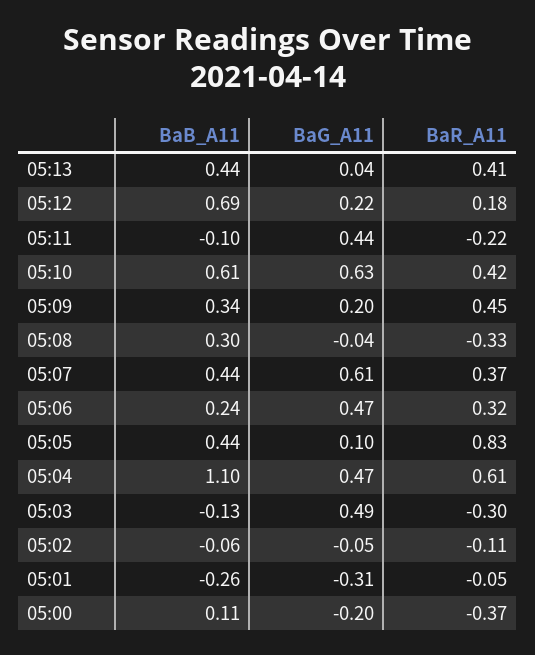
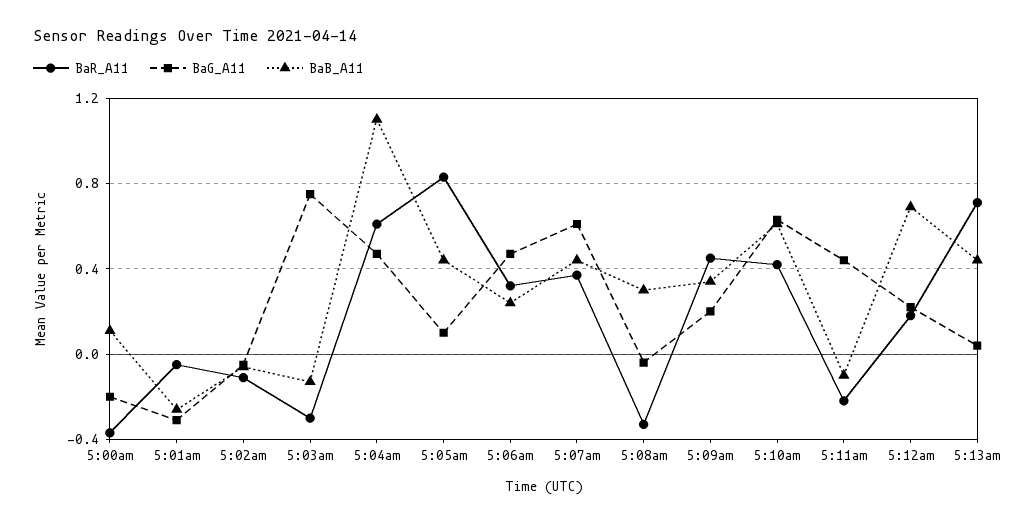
BaR_A11, 05:13: 0.41 -> 0.7
BaG_A11, 05:03: 0.49 -> 0.75

